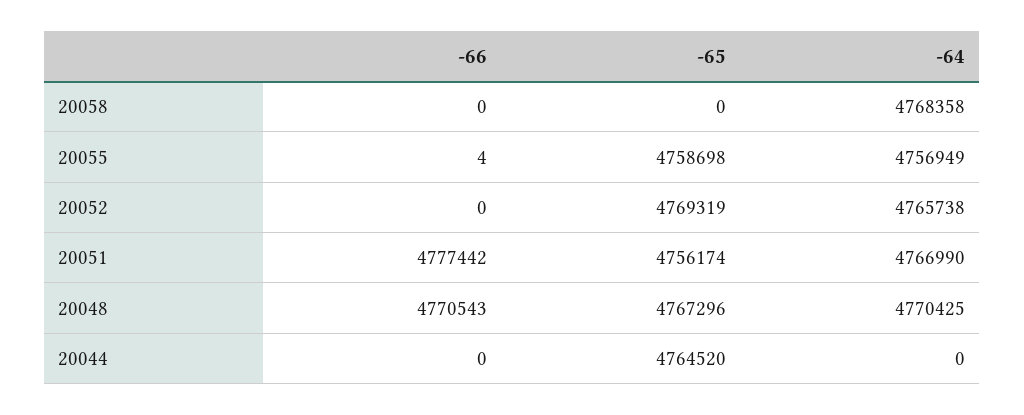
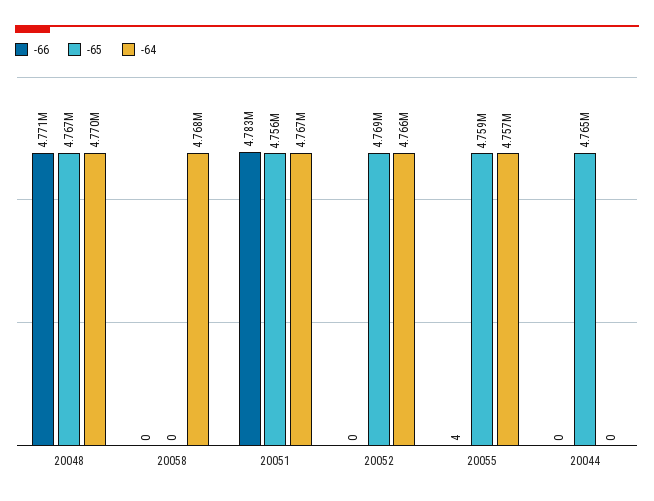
-66, 20051: 4777442 -> 4783000

